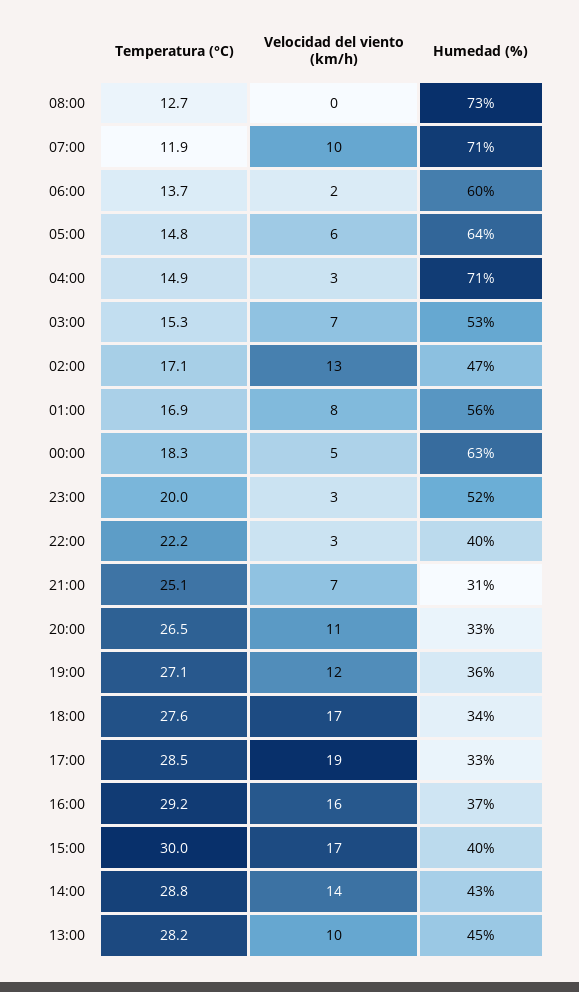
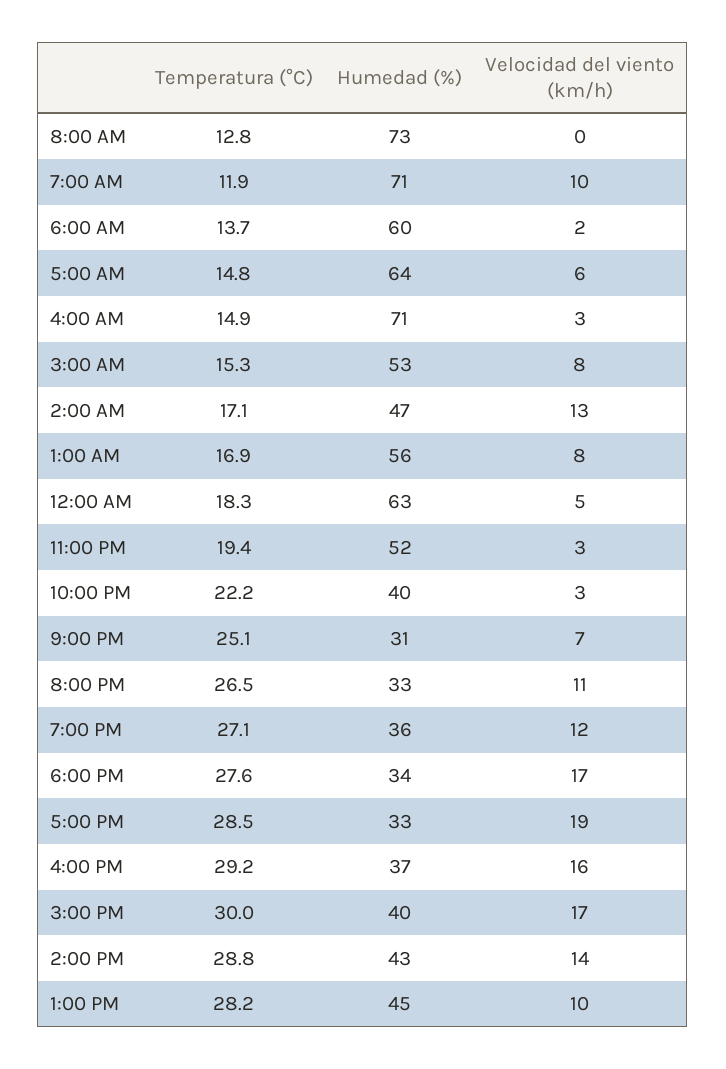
Temperatura (°C), 08:00: 12.7 -> 12.8
Velocidad del viento (km/h), 03:00: 7 -> 8
Temperatura (°C), 23:00: 20 -> 19.4

